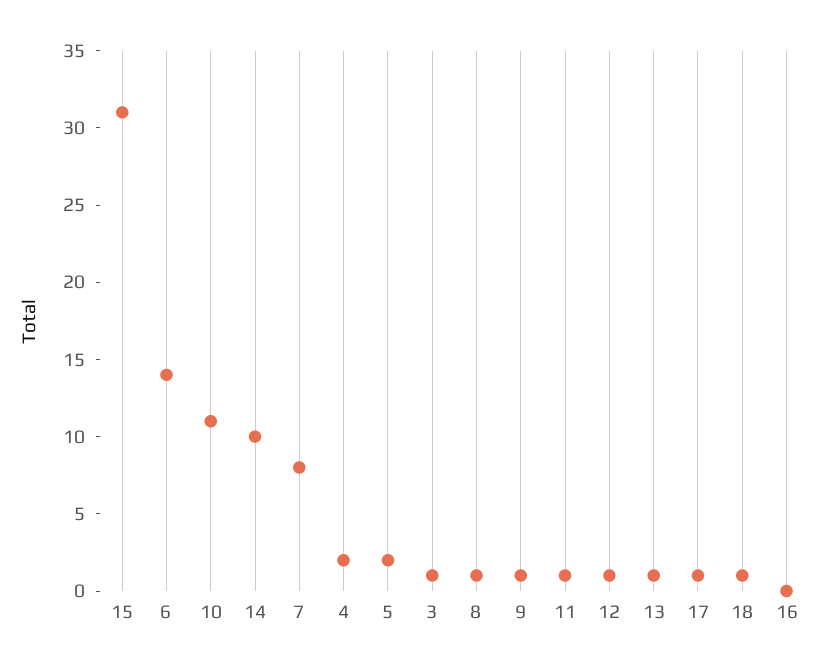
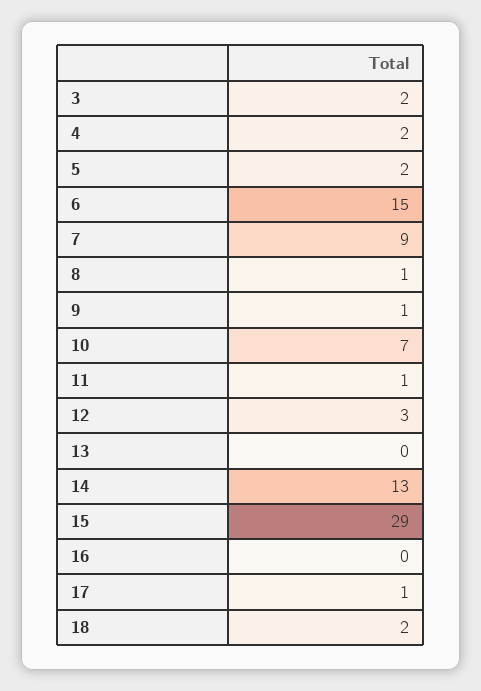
15: 31 -> 29
6: 14 -> 15
10: 11 -> 7
14: 10 -> 13
7: 8 -> 9
3: 1 -> 2
12: 1 -> 3
13: 1 -> 0
18: 1 -> 2

